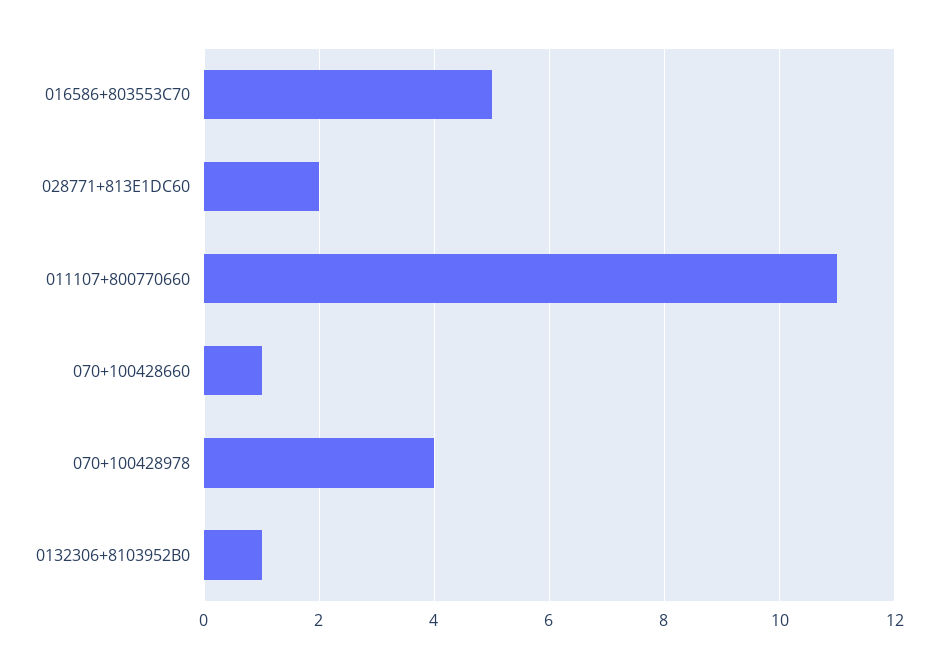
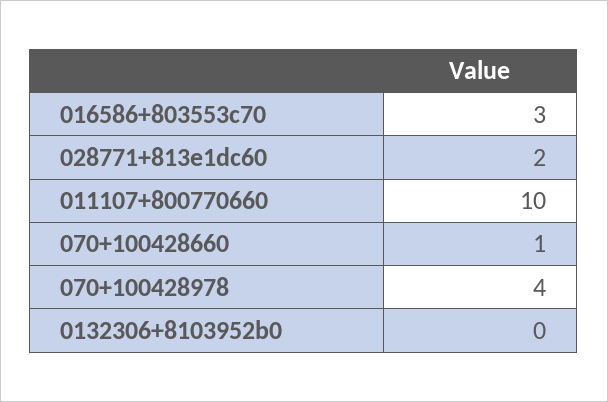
016586+803553C70: 5 -> 3
011107+800770660: 11 -> 10
0132306+8103952B0: 1 -> 0

